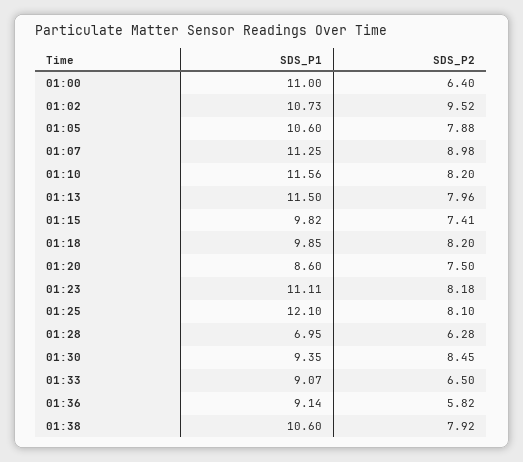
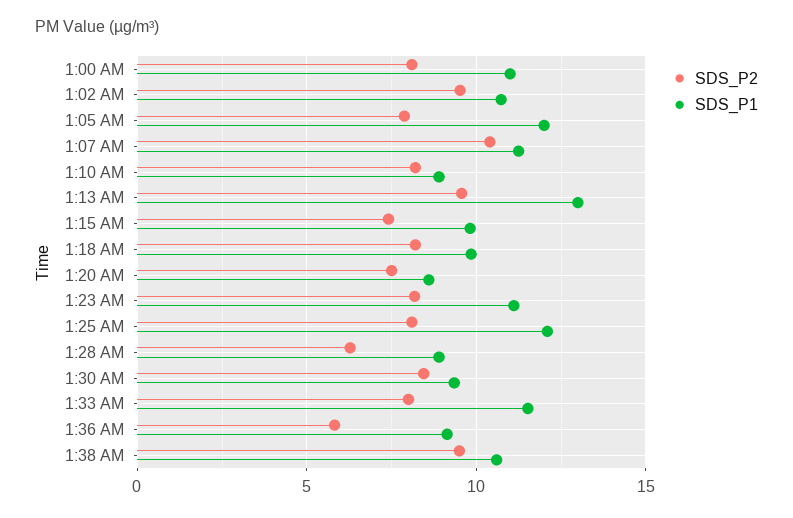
SDS_P2, 01:00: 6.4 -> 8
SDS_P1, 01:05: 10.6 -> 12
SDS_P2, 01:07: 8.98 -> 10.5
SDS_P1, 01:10: 11.56 -> 9
SDS_P1, 01:13: 11.5 -> 13
SDS_P2, 01:13: 7.96 -> 9.5
SDS_P1, 01:28: 6.95 -> 9
SDS_P1, 01:33: 9.07 -> 11.5
SDS_P2, 01:33: 6.5 -> 8
SDS_P2, 01:38: 7.92 -> 9.5

